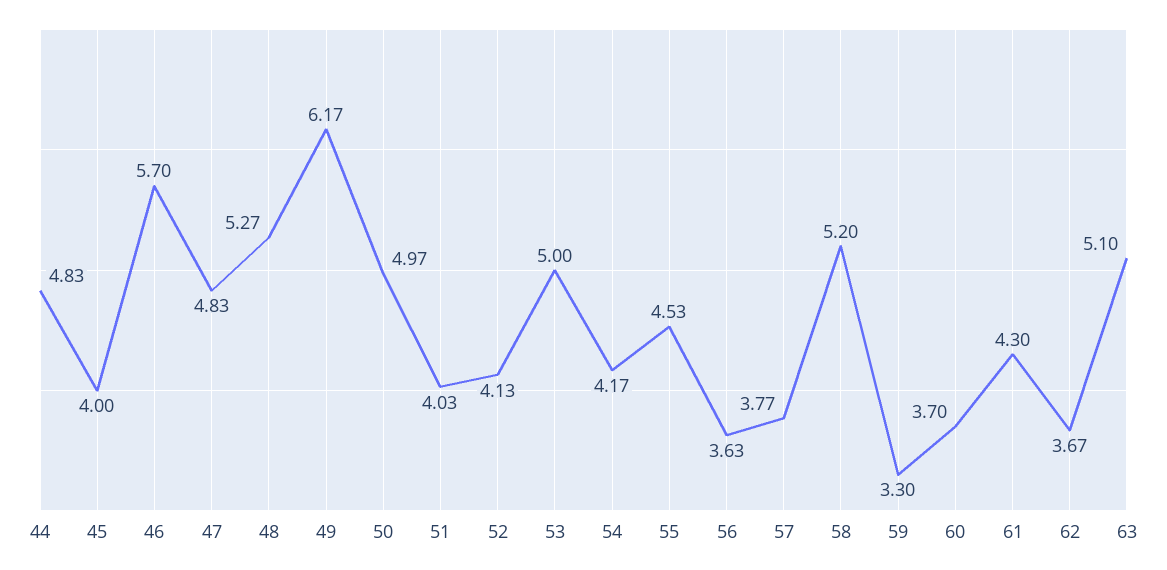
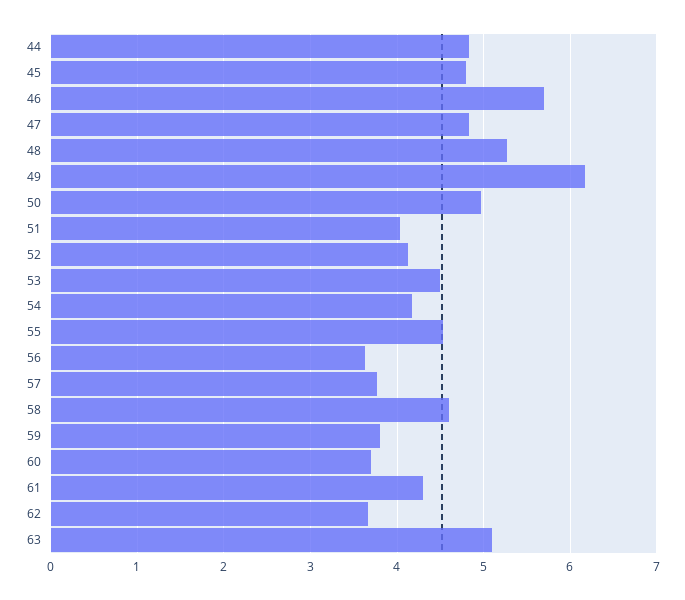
45: 4 -> 4.8
53: 5 -> 4.5
58: 5.2 -> 4.6
59: 3.3 -> 3.8

